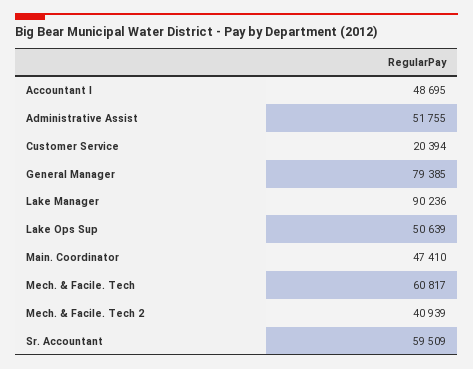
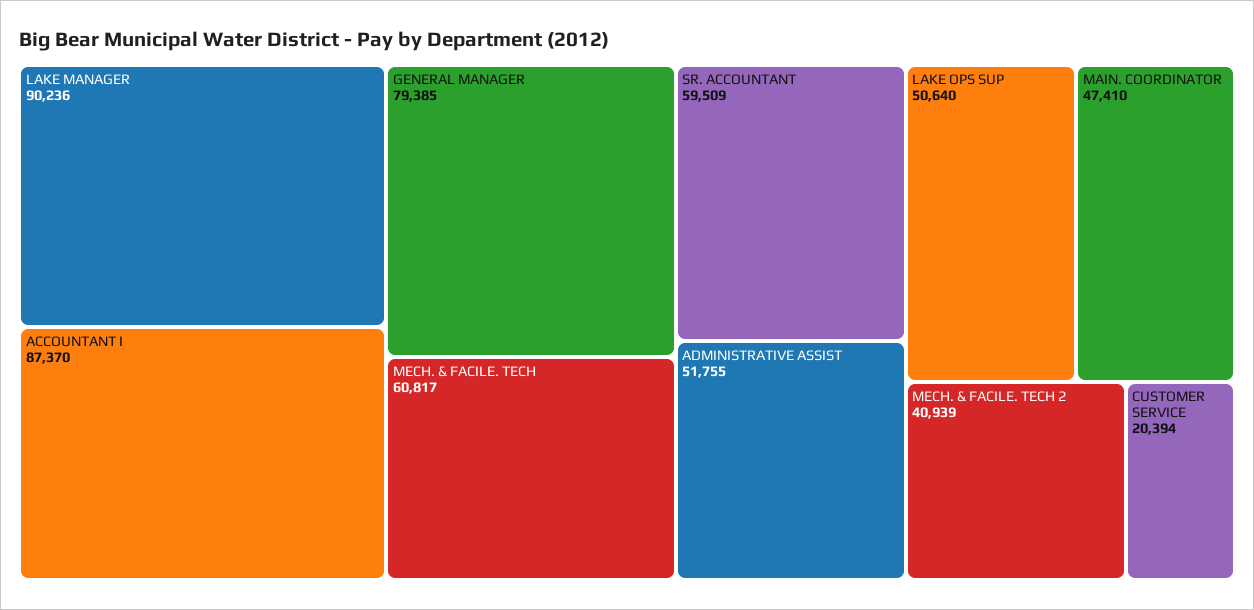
Accountant I: 48695 -> 87370
Lake Ops Sup: 50639 -> 50640

